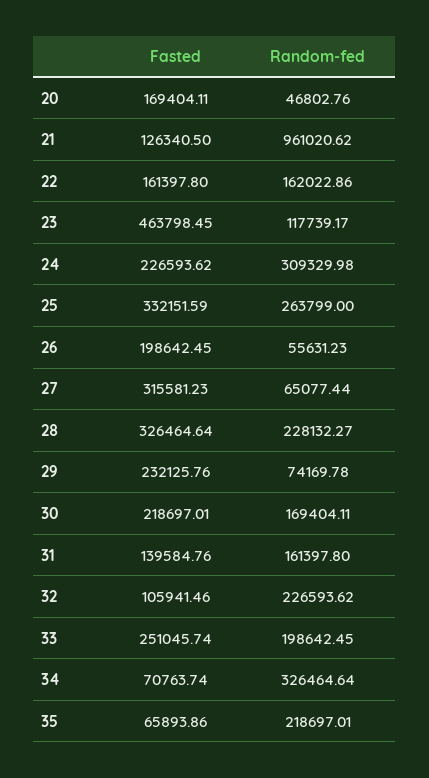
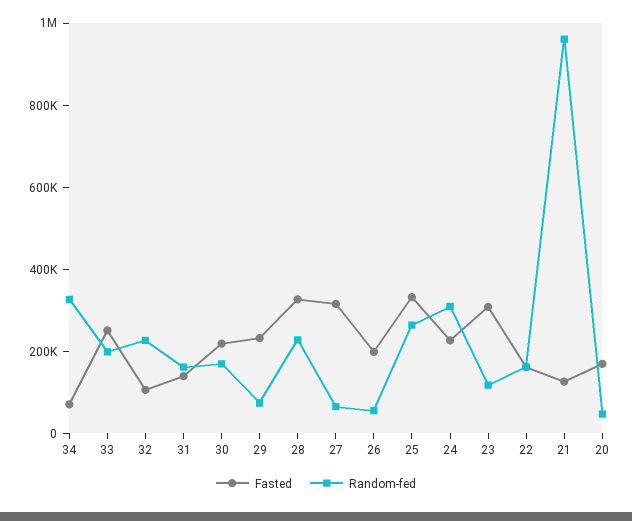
Fasted, 23: 463798.45 -> 300000
Fasted, 35: 65893.86 -> none
Random-fed, 35: 218697.01 -> none

